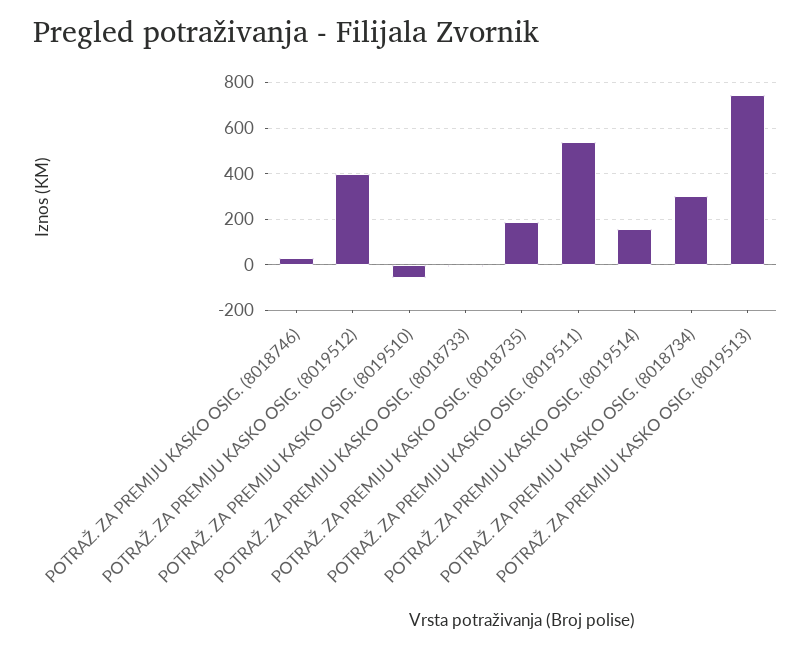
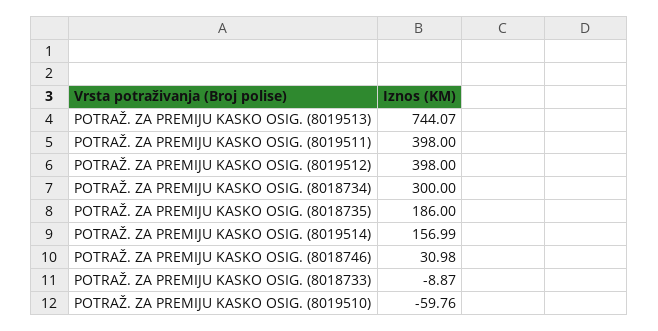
POTRAŽ. ZA PREMIJU KASKO OSIG. (8019511): 550 -> 398

